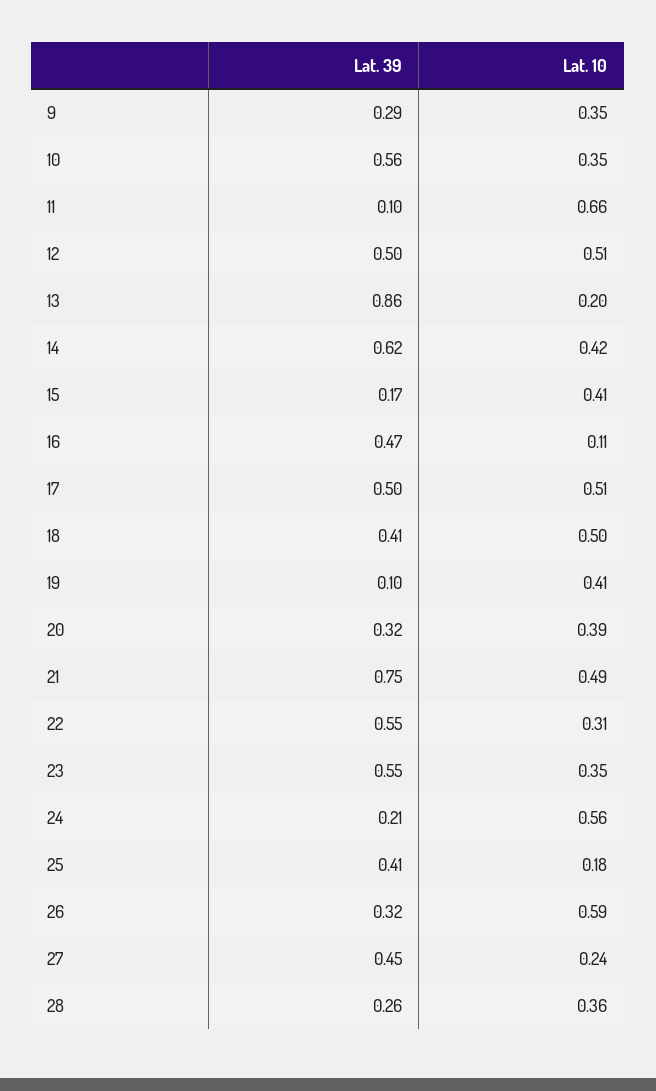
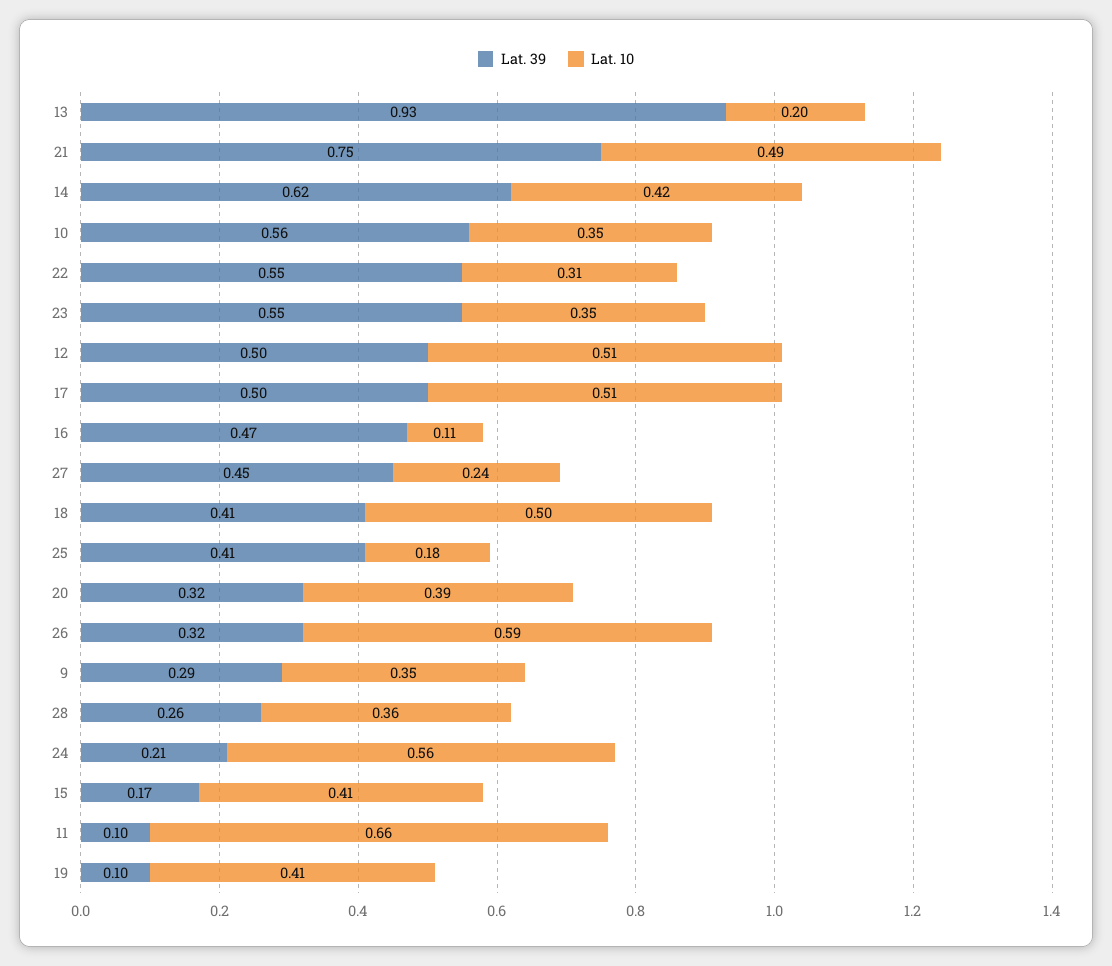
Lat. 39, 13: 0.86 -> 0.93

